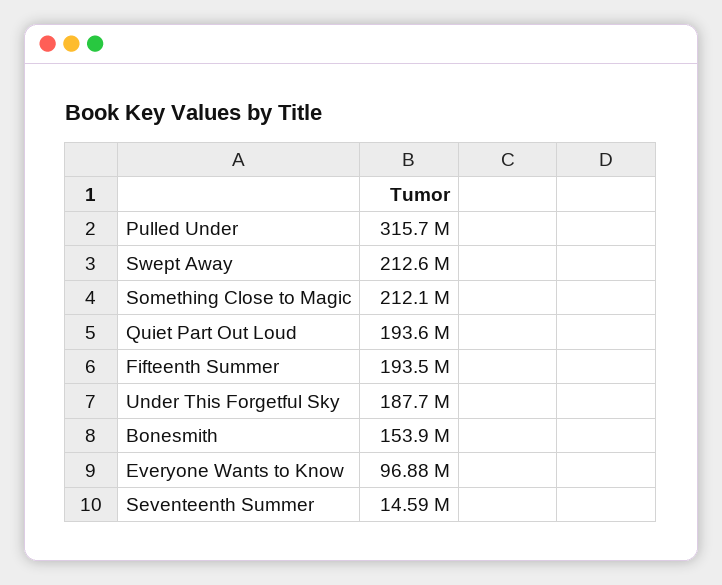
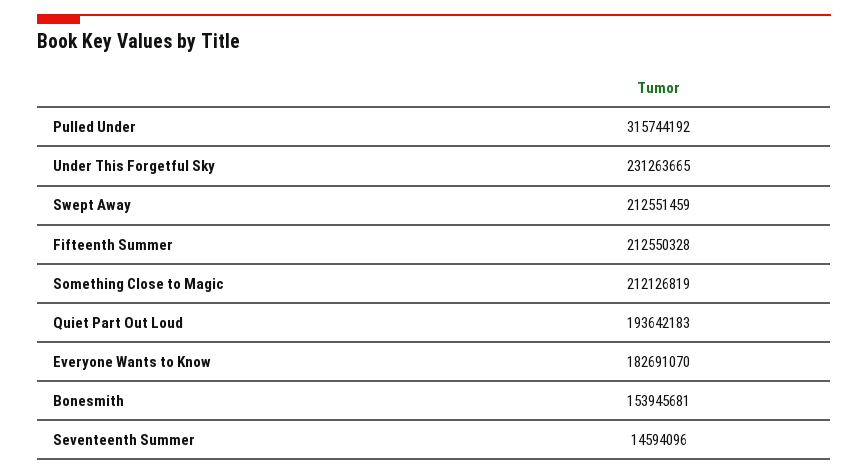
Fifteenth Summer: 193500000 -> 212550328
Under This Forgetful Sky: 187700000 -> 231263665
Everyone Wants to Know: 96880000 -> 182691070

